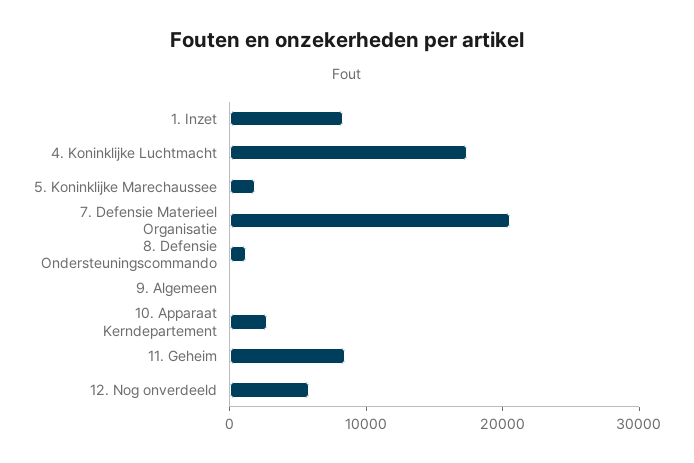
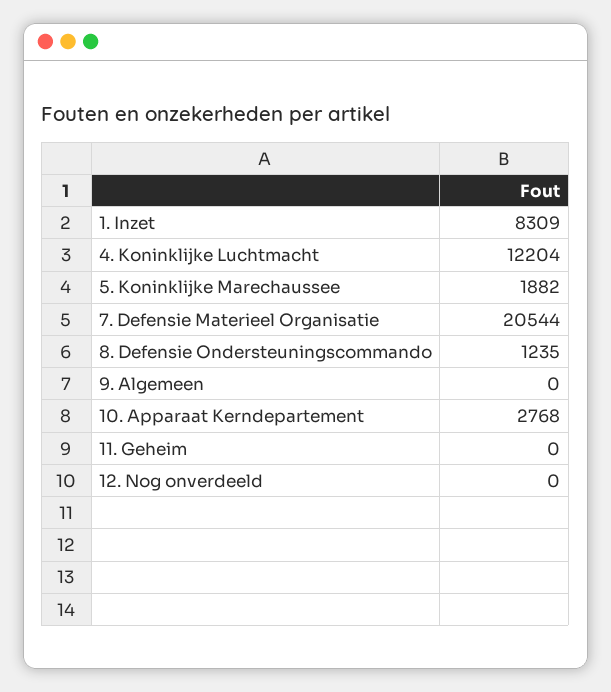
4. Koninklijke Luchtmacht: 18000 -> 12204
11. Geheim: 8000 -> 0
12. Nog onverdeeld: 6000 -> 0

